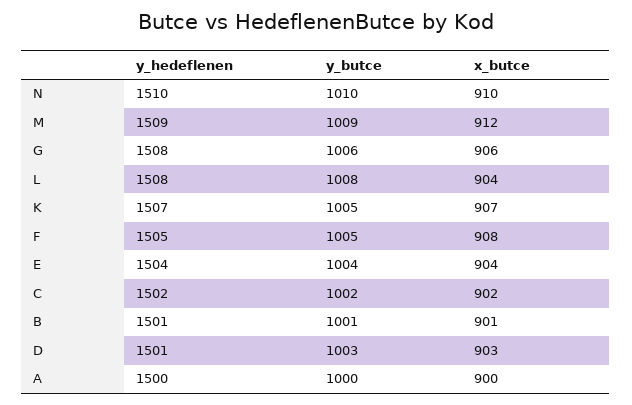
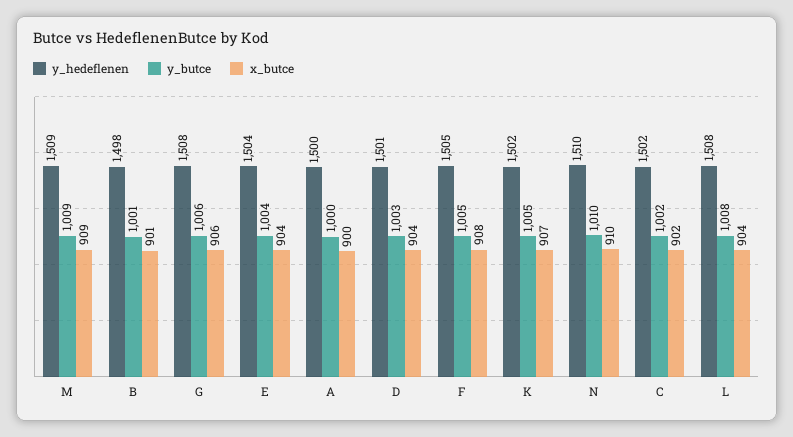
x_butce, M: 912 -> 909
y_hedeflenen, K: 1507 -> 1502
y_hedeflenen, B: 1501 -> 1498
x_butce, D: 903 -> 904

